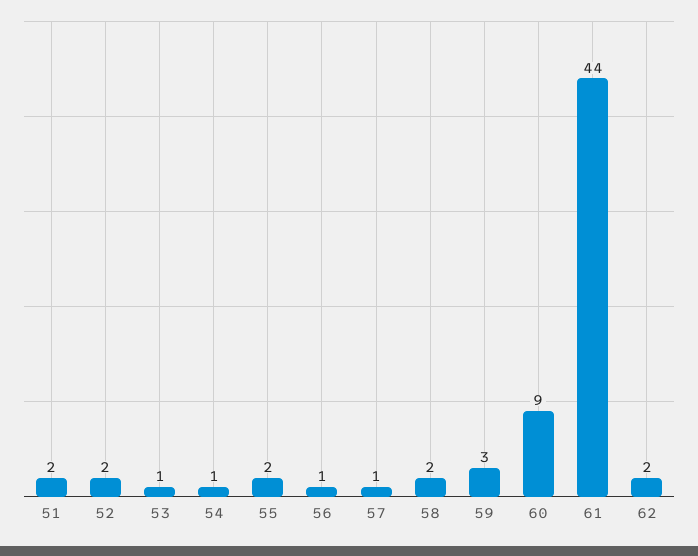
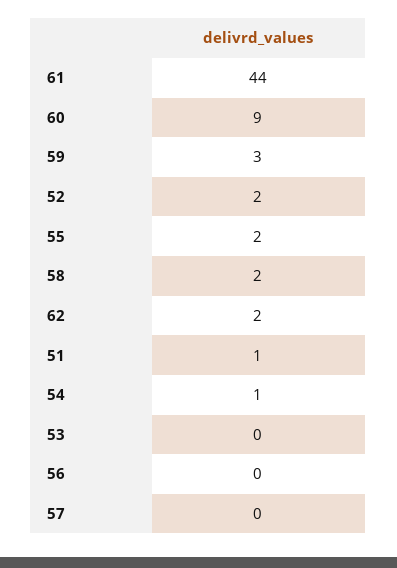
51: 2 -> 1
53: 1 -> 0
56: 1 -> 0
57: 1 -> 0

